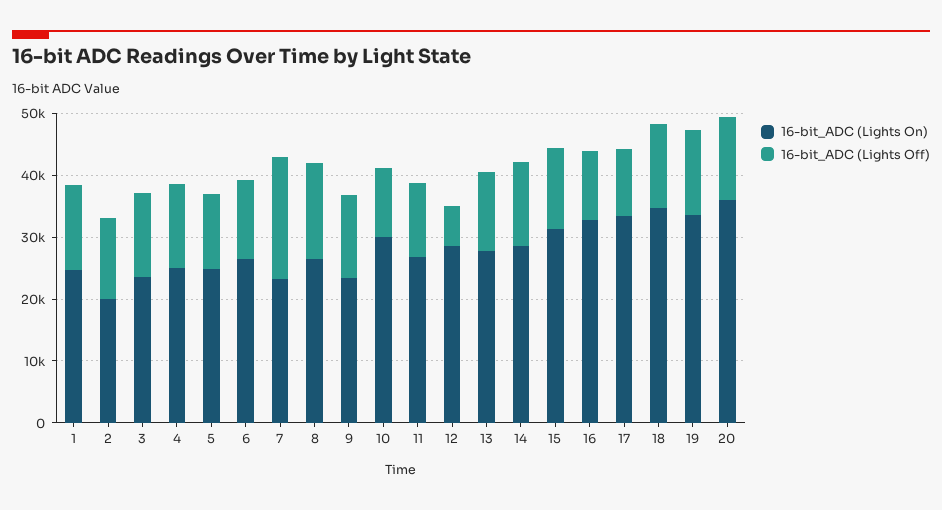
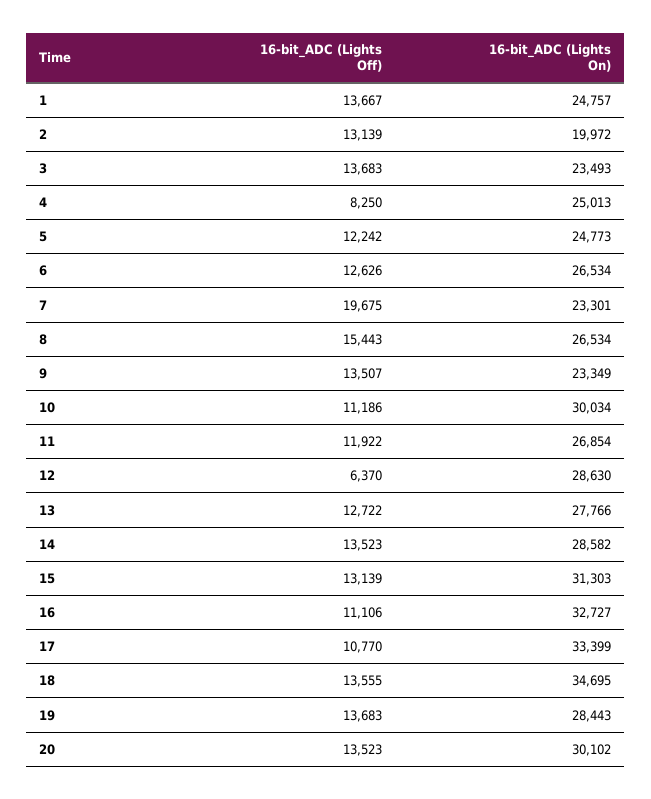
16-bit_ADC (Lights Off), 4: 14000 -> 8250
16-bit_ADC (Lights On), 19: 34000 -> 28443
16-bit_ADC (Lights On), 20: 36000 -> 30102

